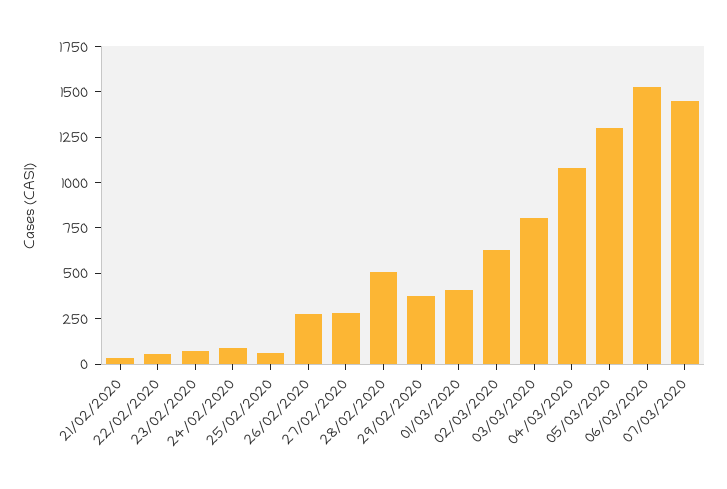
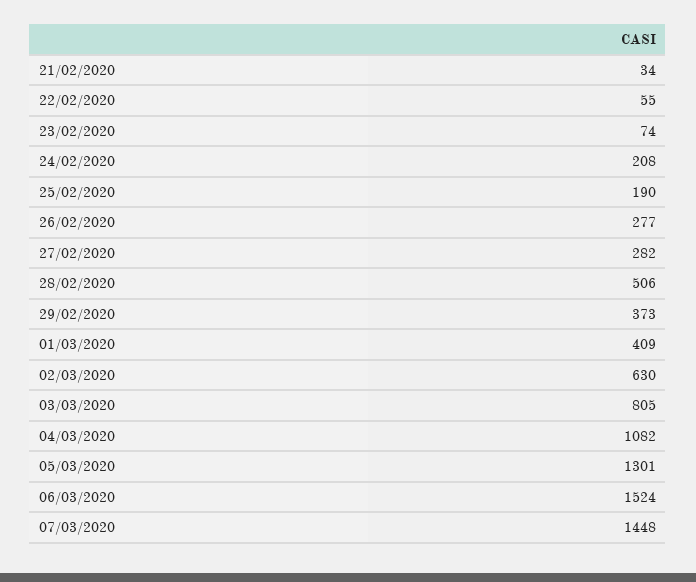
24/02/2020: 100 -> 208
25/02/2020: 50 -> 190

